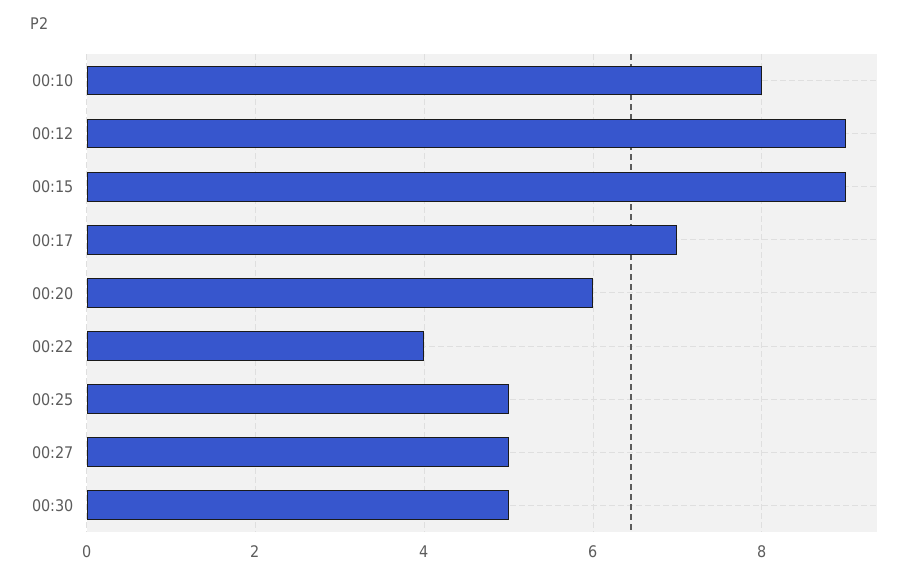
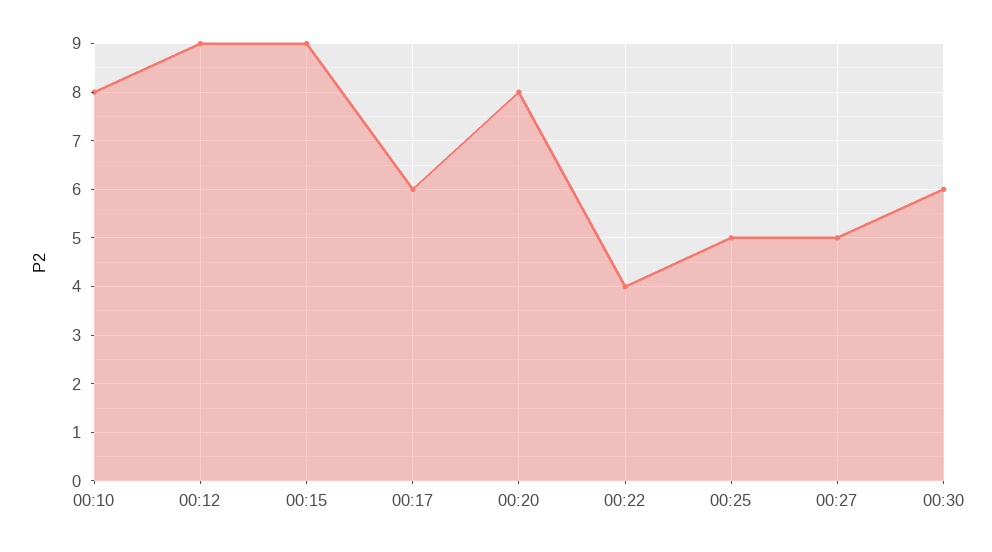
00:17: 7 -> 6
00:20: 6 -> 8
00:30: 5 -> 6

